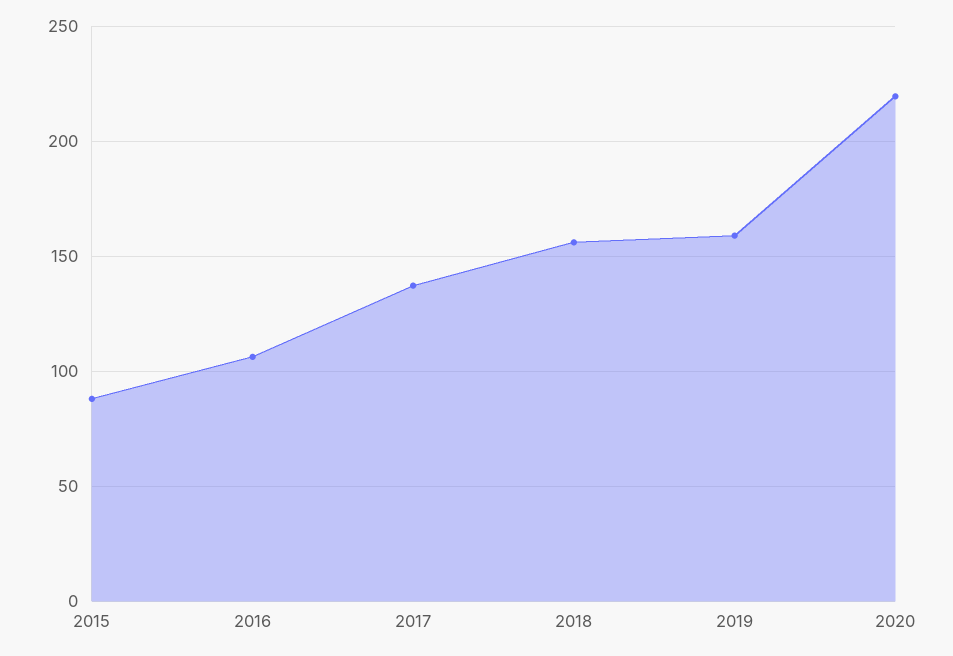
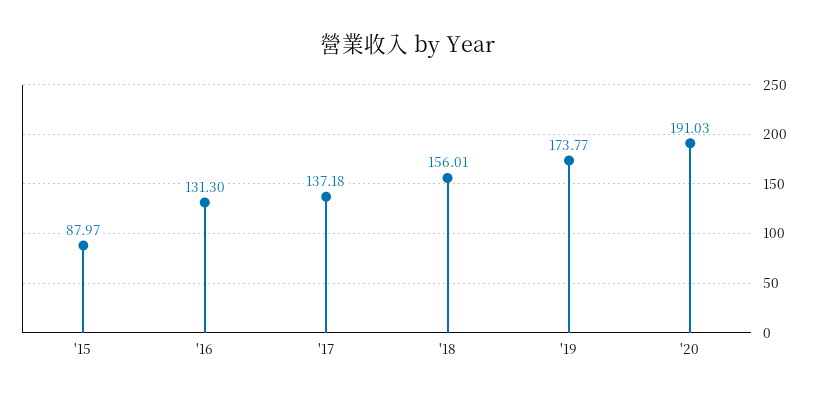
2016: 105 -> 131.3
2019: 160 -> 173.77
2020: 220 -> 191.03

